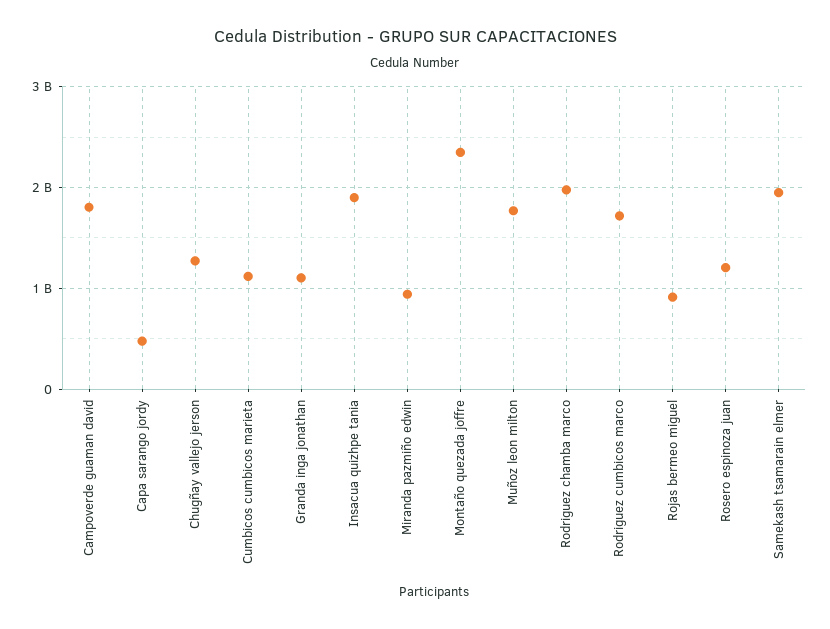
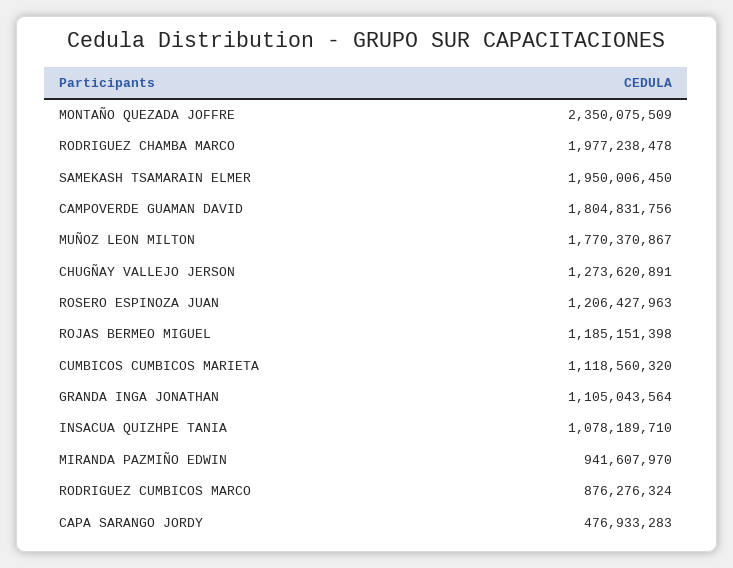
Insacua quizhpe tania: 1900000000 -> 1078189710
Rodriguez cumbicos marco: 1700000000 -> 876276324
Rojas bermeo miguel: 900000000 -> 1185151398

